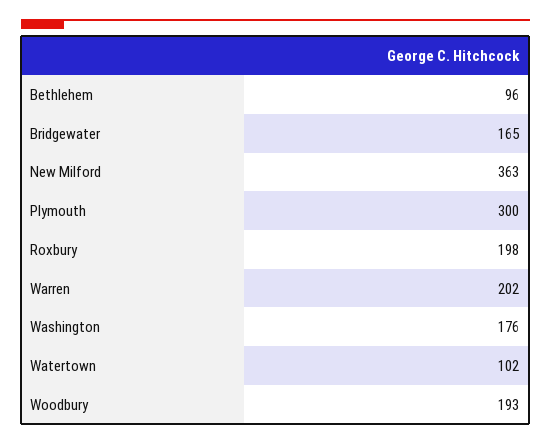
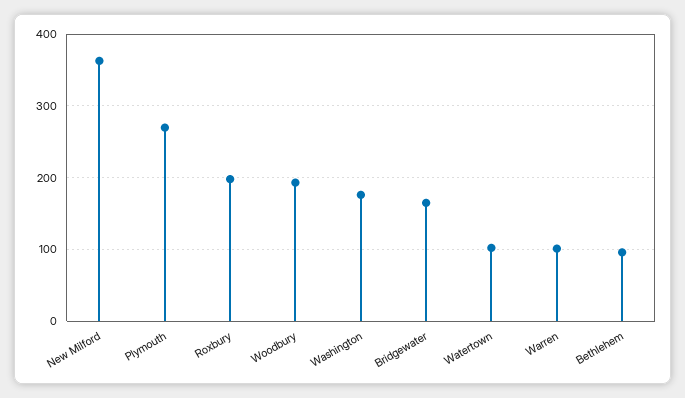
Plymouth: 300 -> 270
Warren: 202 -> 100

